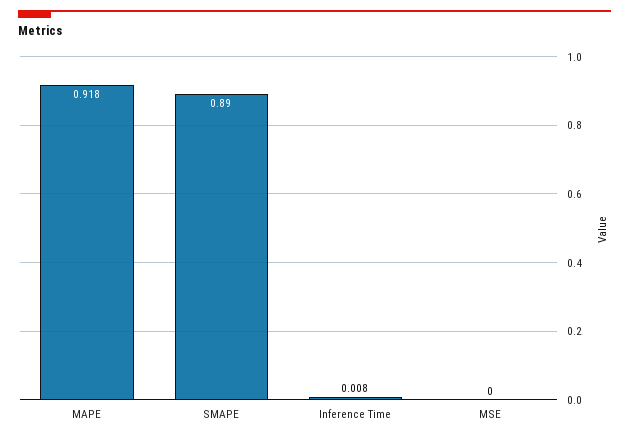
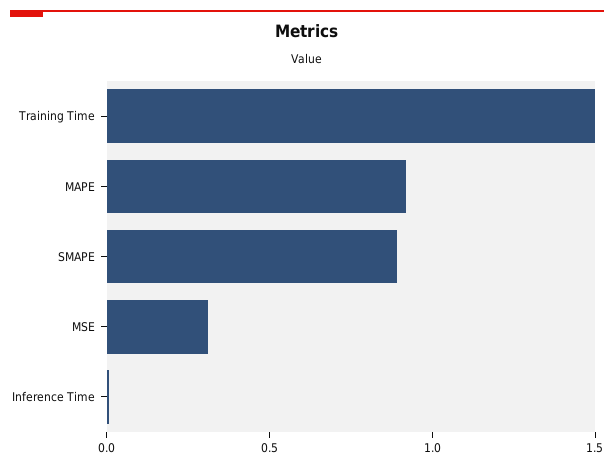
MSE: 0 -> 0.3
Training Time: none -> 1.5

